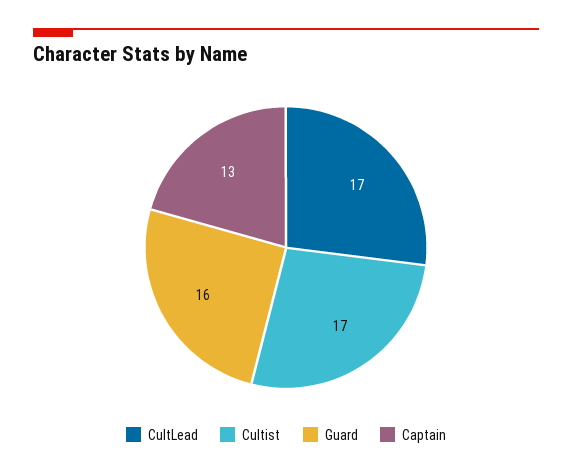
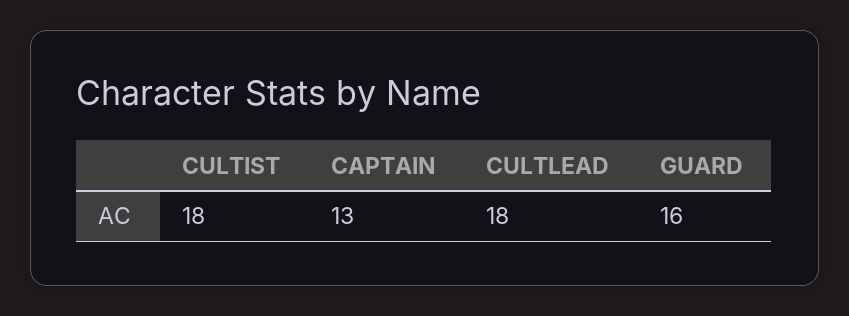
CultLead: 17 -> 18
Cultist: 17 -> 18

